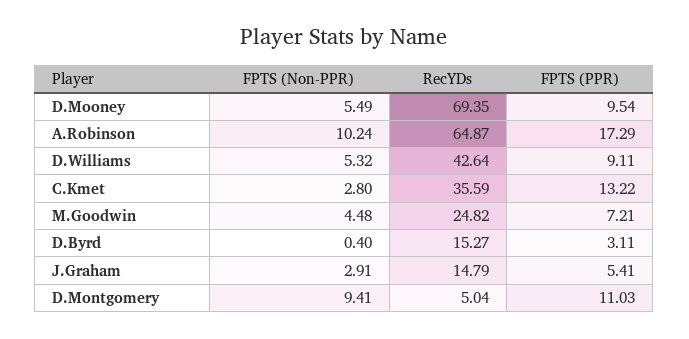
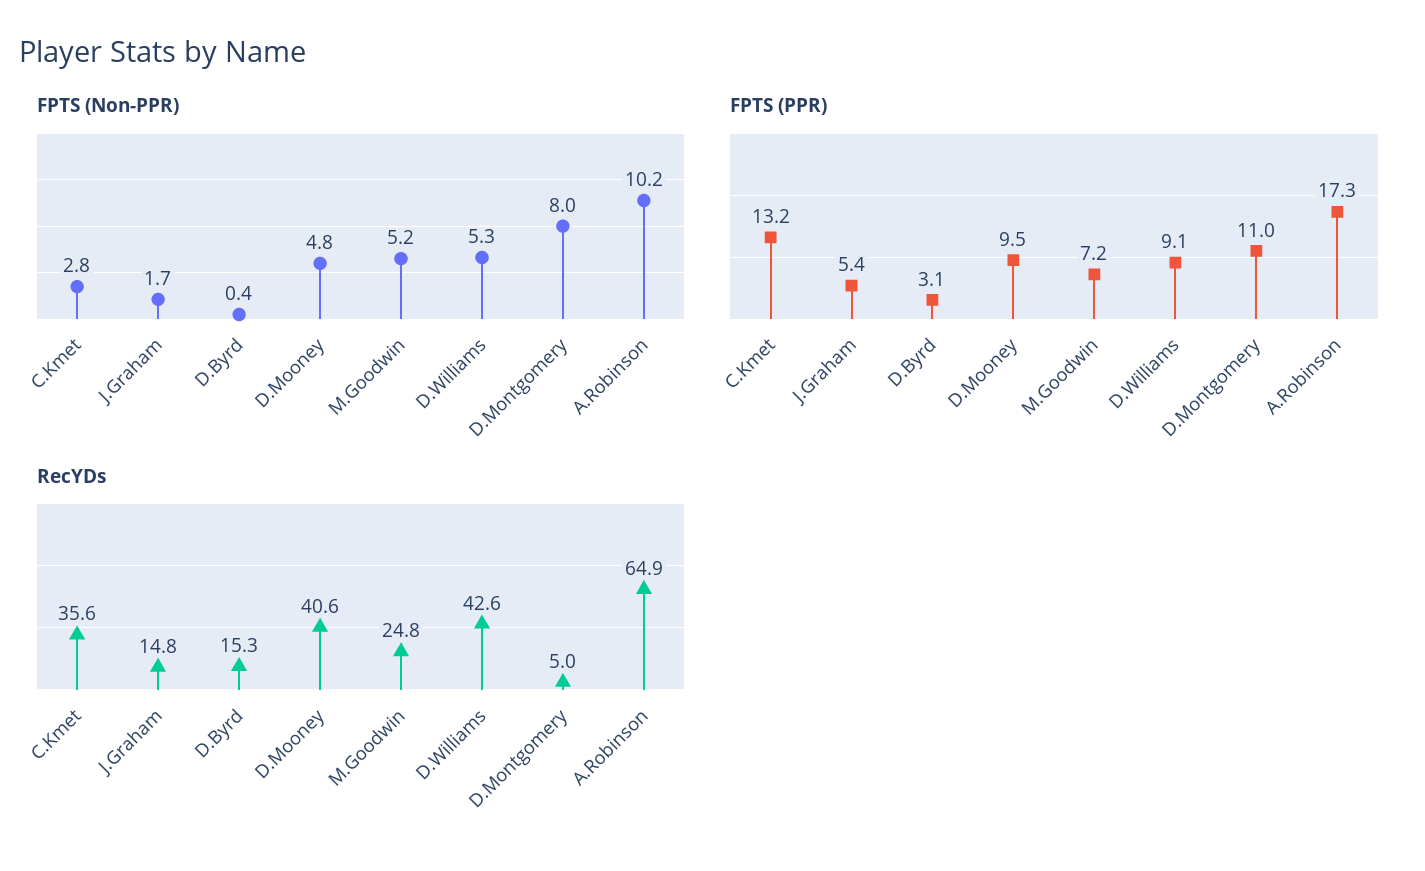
FPTS (Non-PPR), D.Mooney: 5.49 -> 4.8
RecYDs, D.Mooney: 69.35 -> 40.6
FPTS (Non-PPR), M.Goodwin: 4.48 -> 5.2
FPTS (Non-PPR), J.Graham: 2.91 -> 1.7
FPTS (Non-PPR), D.Montgomery: 9.41 -> 8

